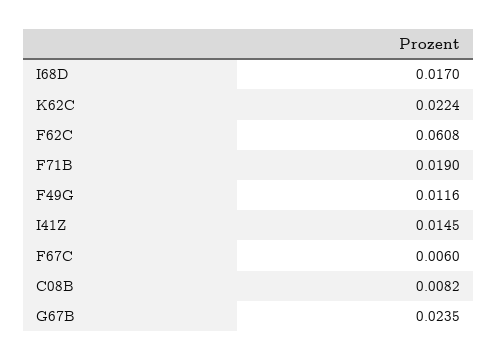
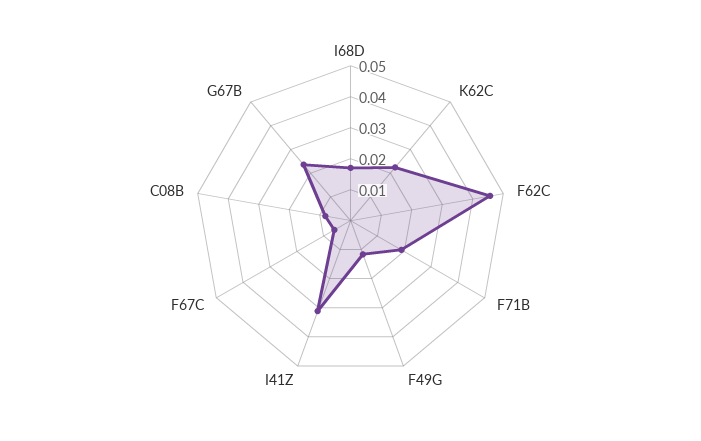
F62C: 0.0608 -> 0.045
I41Z: 0.0145 -> 0.03

